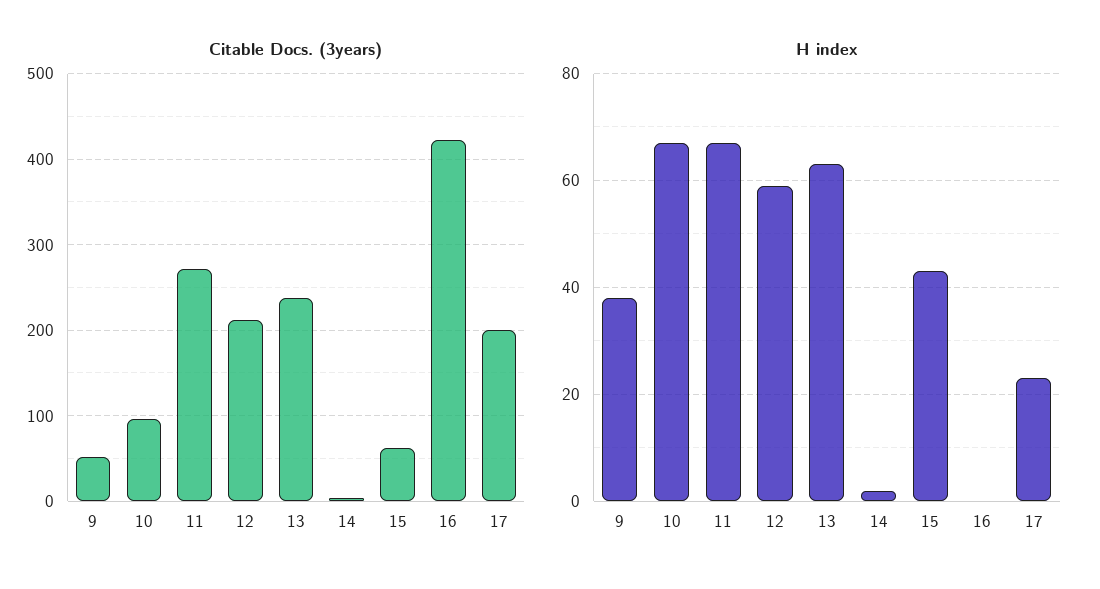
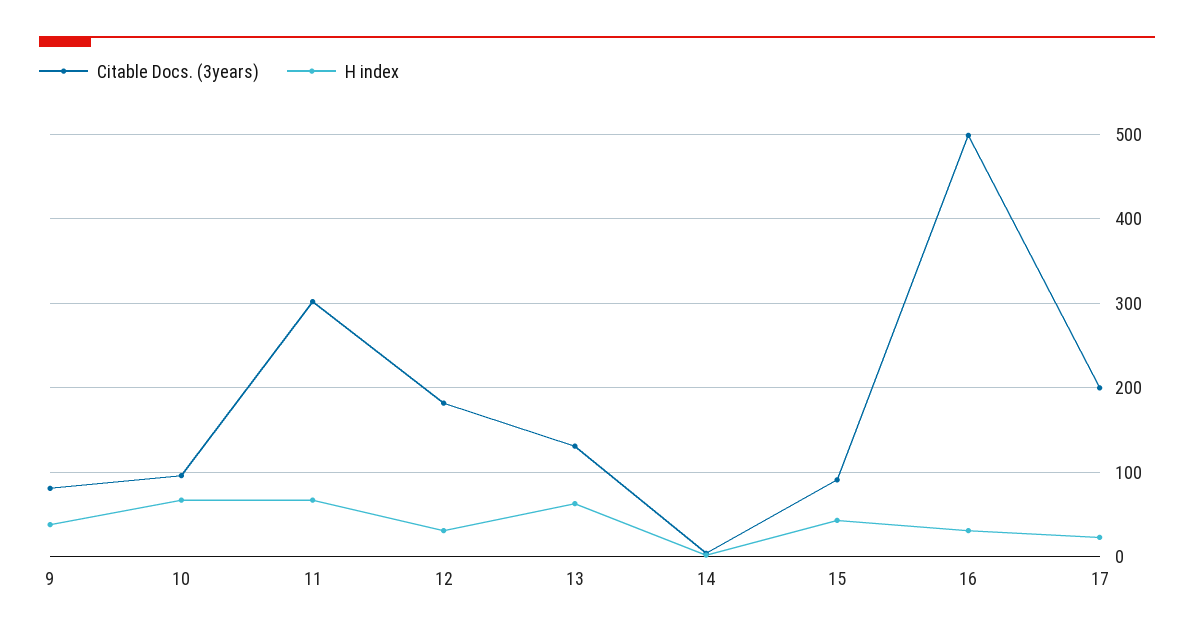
Citable Docs. (3years), 9: 50 -> 80
Citable Docs. (3years), 11: 270 -> 300
Citable Docs. (3years), 12: 210 -> 180
Citable Docs. (3years), 13: 240 -> 130
Citable Docs. (3years), 15: 60 -> 90
Citable Docs. (3years), 16: 420 -> 500
H index, 12: 60 -> 30
H index, 16: 0 -> 30

